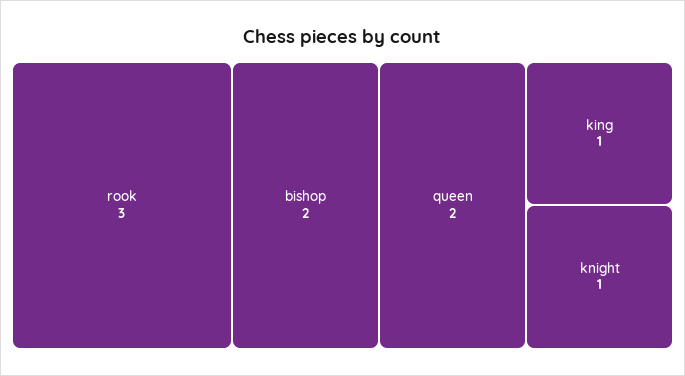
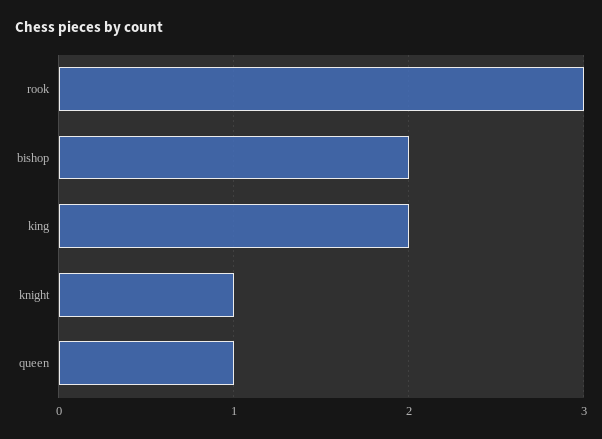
queen: 2 -> 1
king: 1 -> 2

